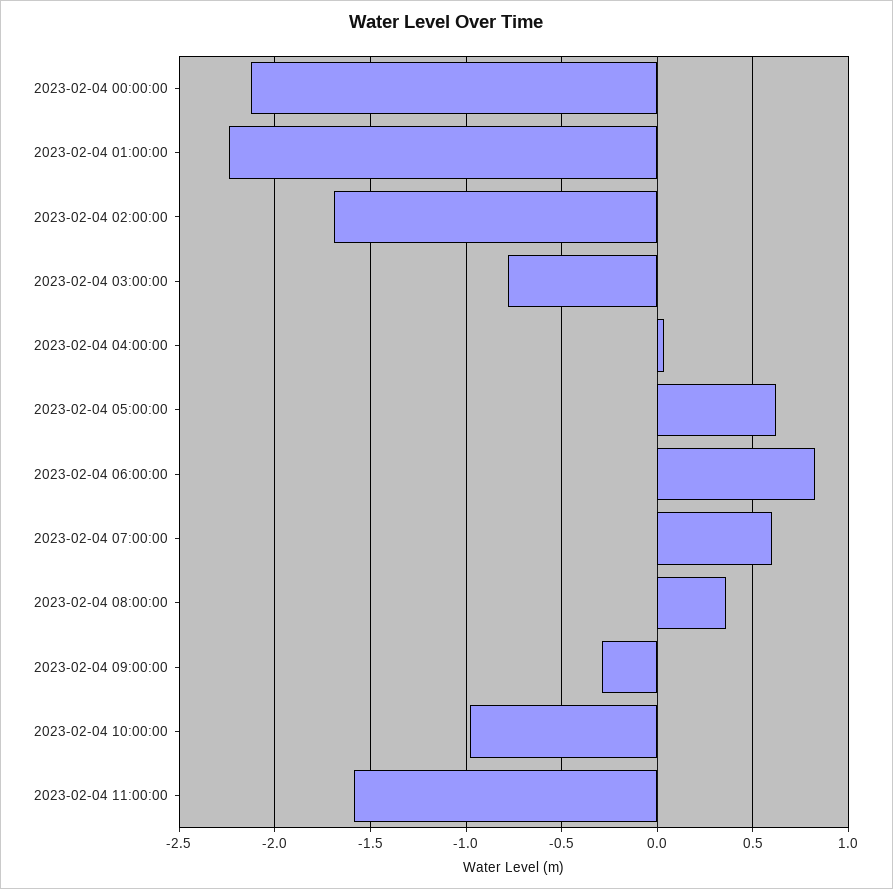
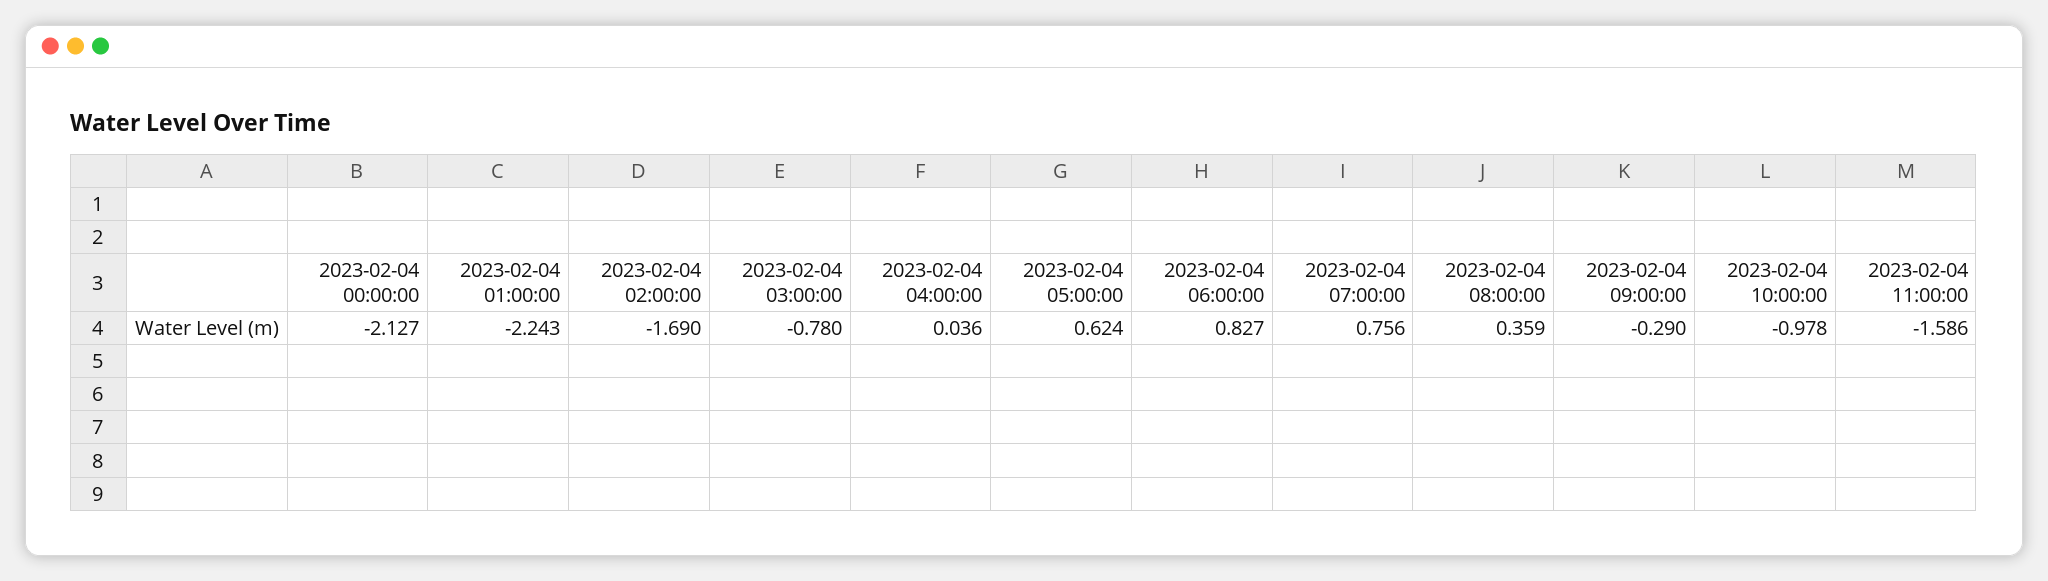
2023-02-04 07:00:00: 0.6 -> 0.756

